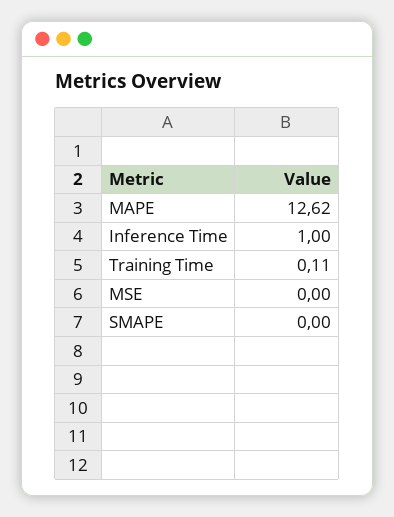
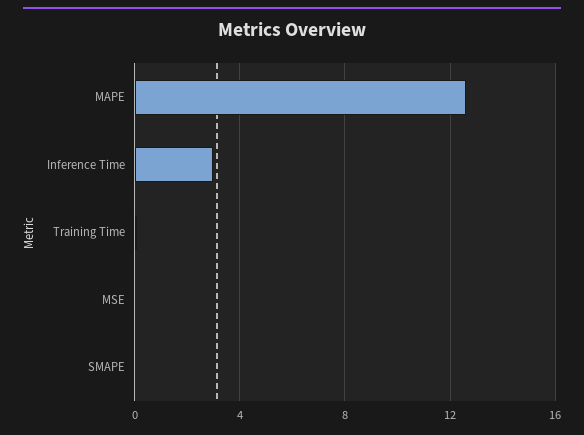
Inference Time: 1 -> 3

